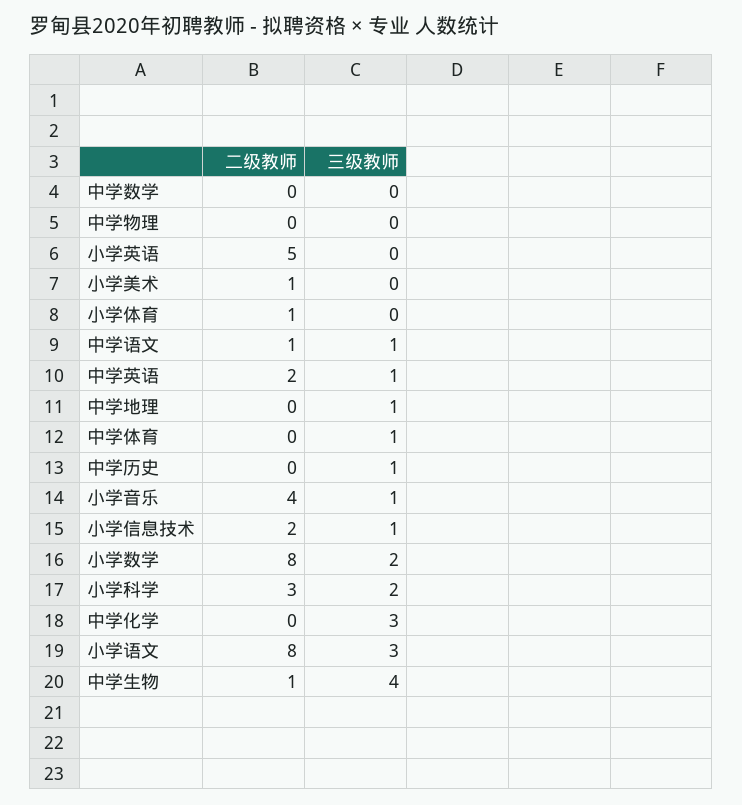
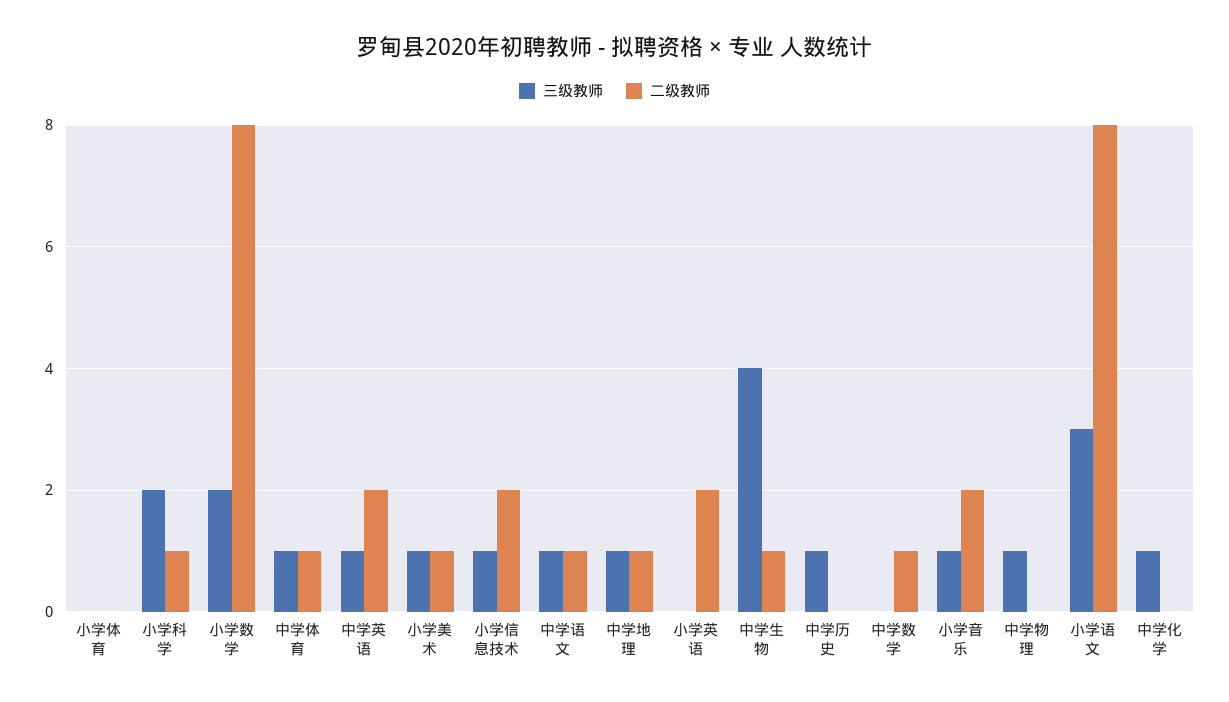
二级教师, 中学数学: 0 -> 1
三级教师, 中学物理: 0 -> 1
二级教师, 小学英语: 5 -> 2
三级教师, 小学美术: 0 -> 1
二级教师, 小学体育: 1 -> 0
二级教师, 中学地理: 0 -> 1
二级教师, 中学体育: 0 -> 1
二级教师, 小学音乐: 4 -> 2
二级教师, 小学科学: 3 -> 1
三级教师, 中学化学: 3 -> 1

